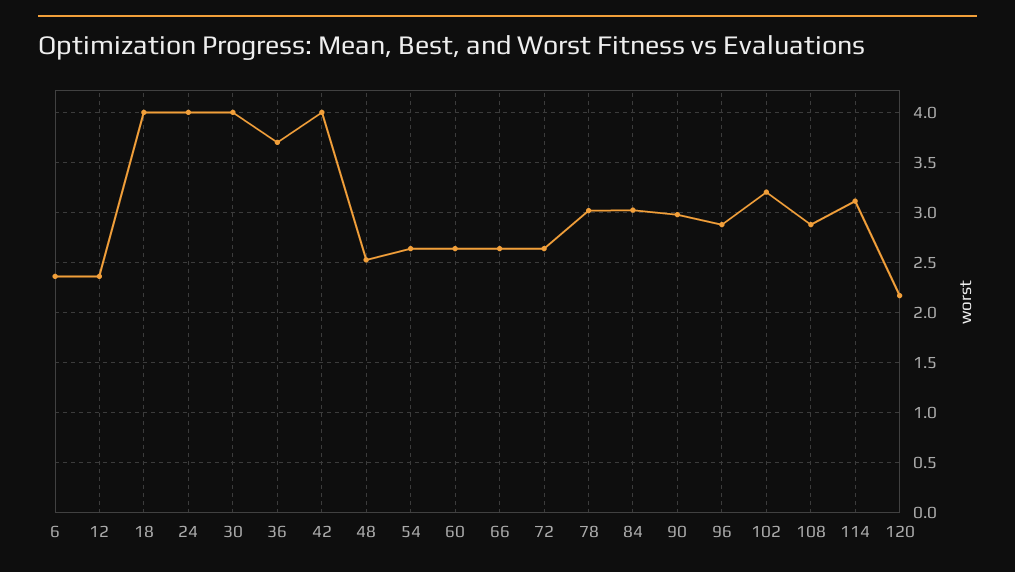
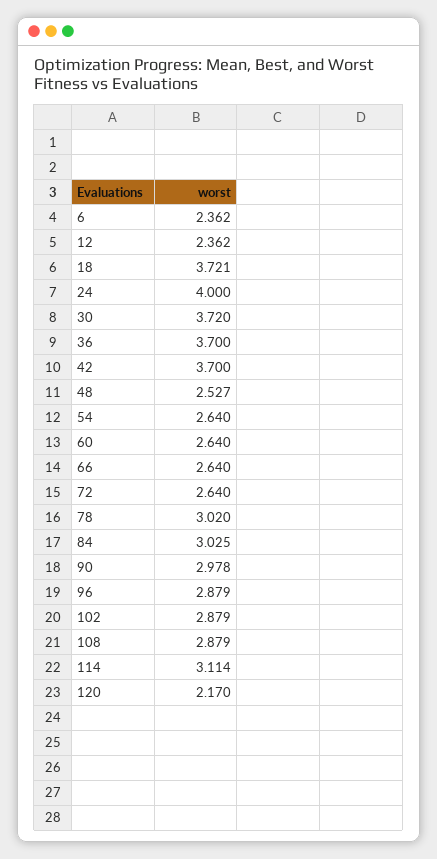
18: 4 -> 3.721
30: 4 -> 3.72
42: 4 -> 3.7
102: 3.2 -> 2.879

